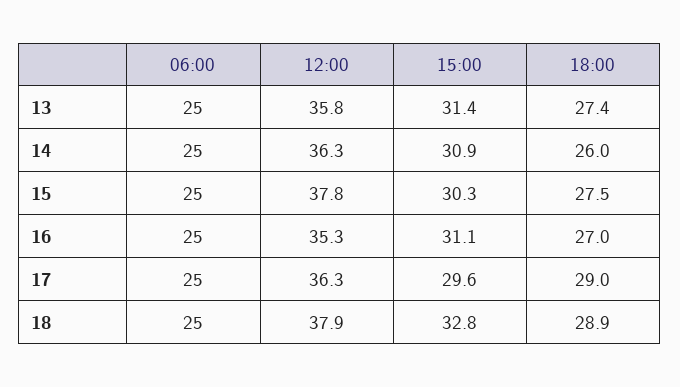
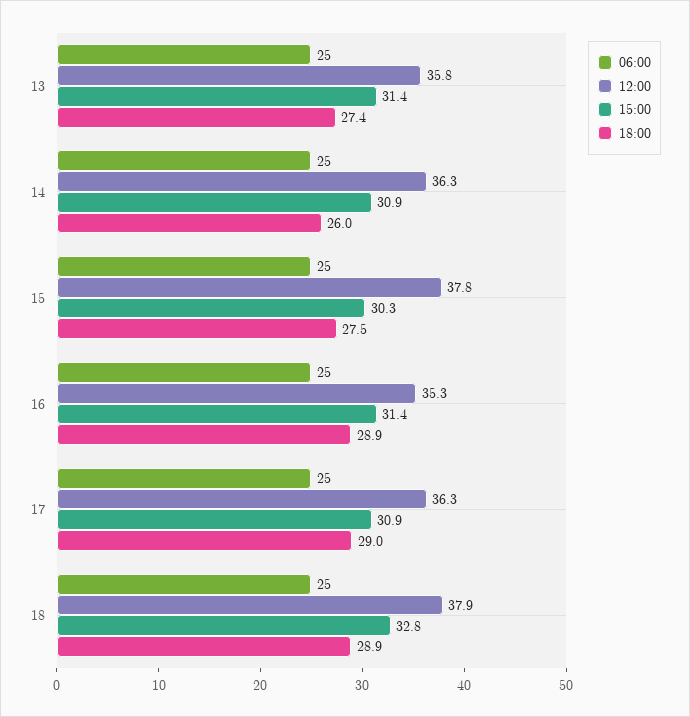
15:00, 16: 31.1 -> 31.4
18:00, 16: 27 -> 28.9
15:00, 17: 29.6 -> 30.9

